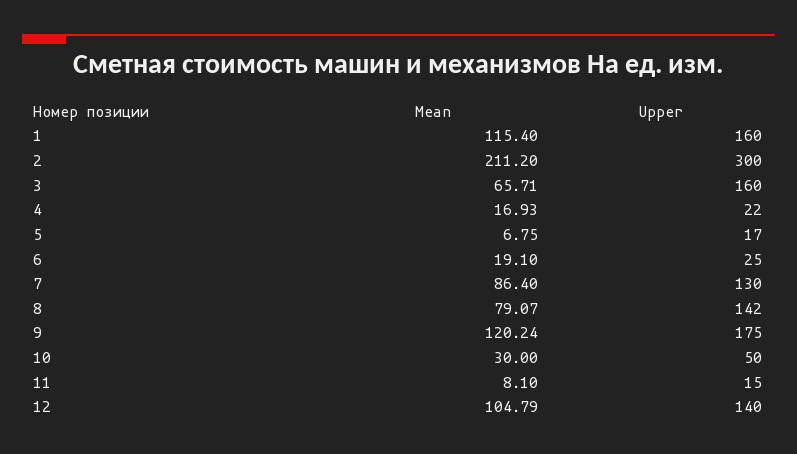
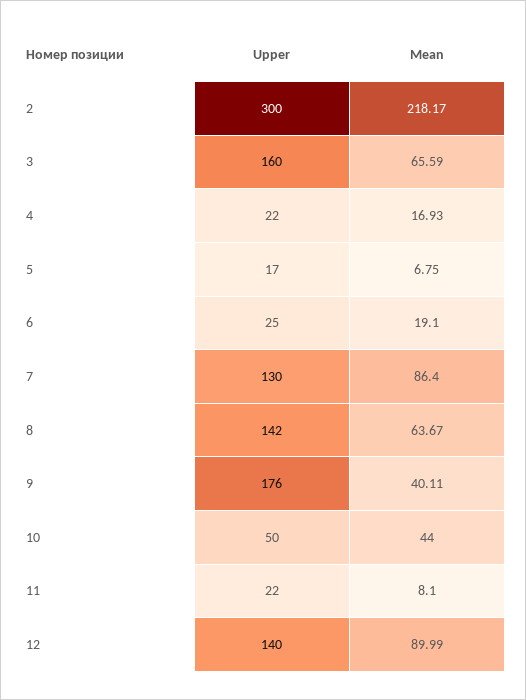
Mean, 1: 115.4 -> none
Upper, 1: 160 -> none
Mean, 2: 211.2 -> 218.17
Mean, 3: 65.71 -> 65.59
Mean, 8: 79.07 -> 63.67
Mean, 9: 120.24 -> 40.11
Upper, 9: 175 -> 176
Mean, 10: 30 -> 44
Upper, 11: 15 -> 22
Mean, 12: 104.79 -> 89.99

